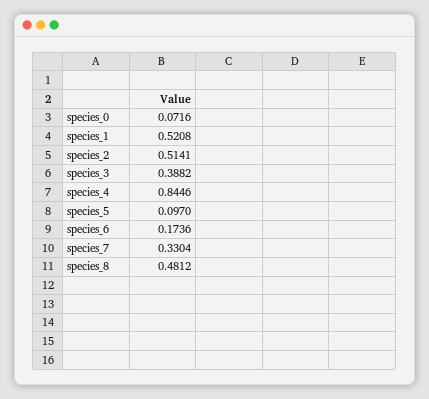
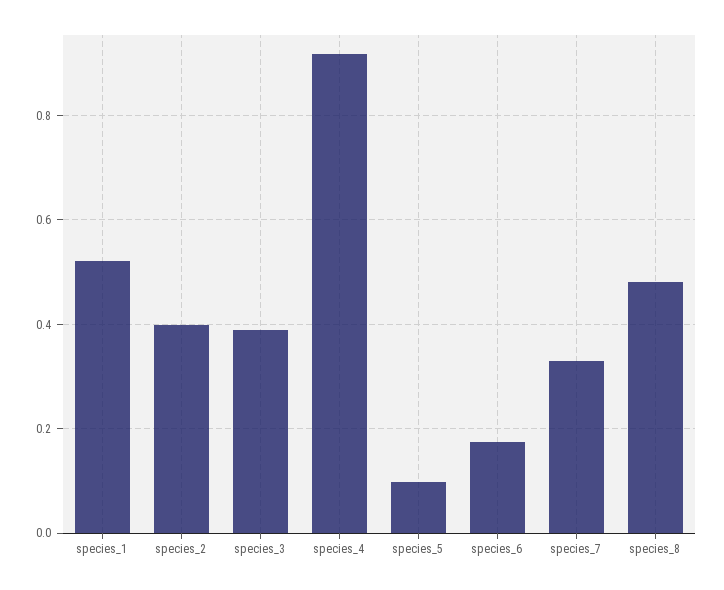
species_0: 0.0716 -> none
species_2: 0.5141 -> 0.4
species_4: 0.8446 -> 0.92

